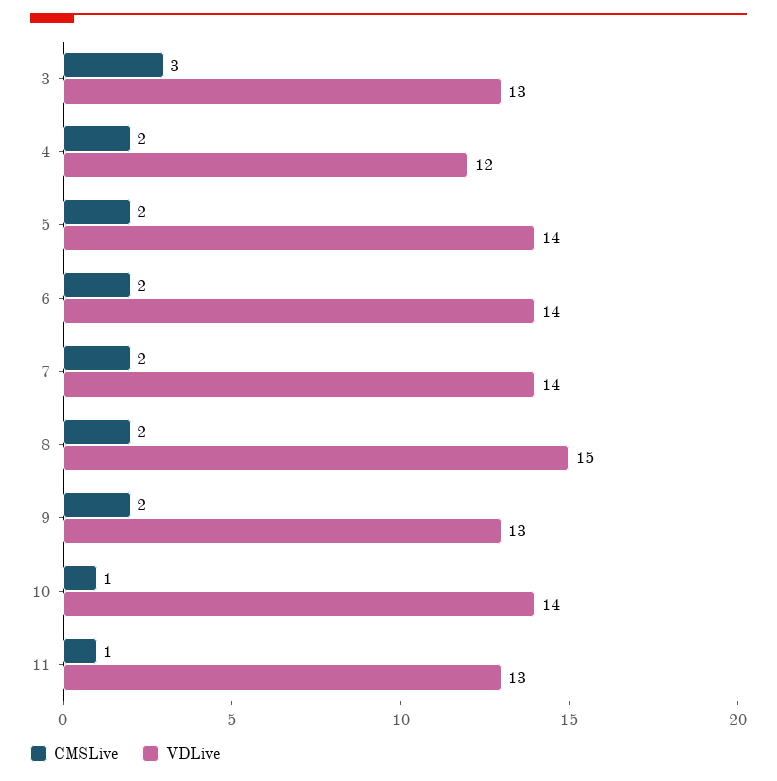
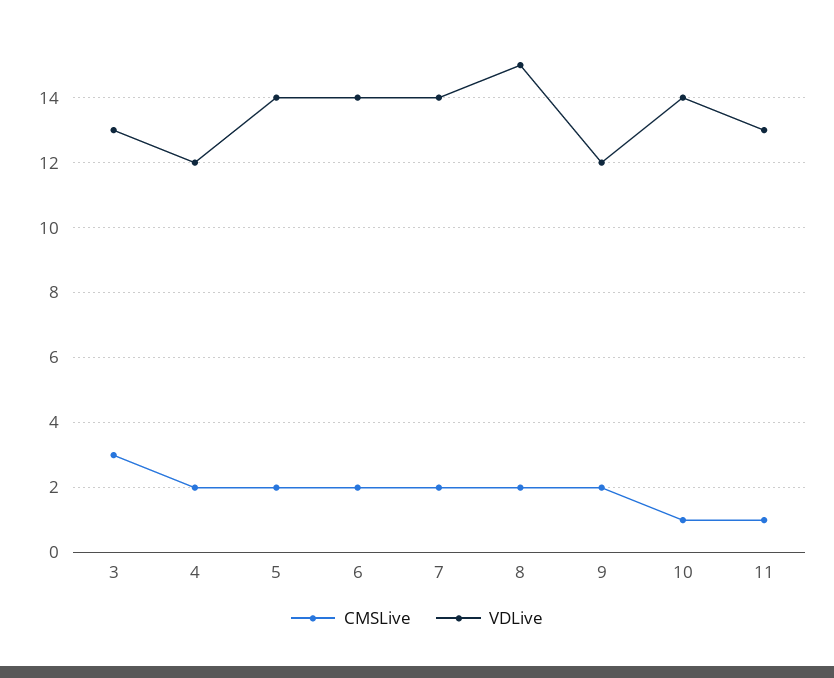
VDLive, 9: 13 -> 12

